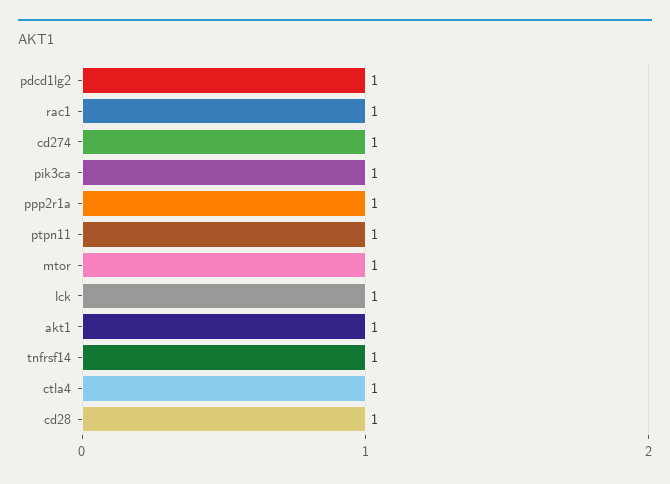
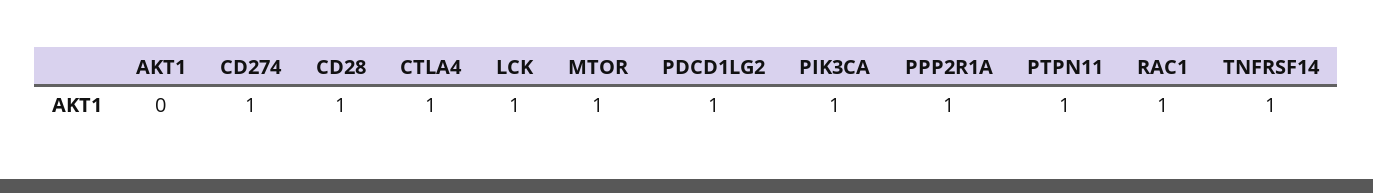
akt1: 1 -> 0

